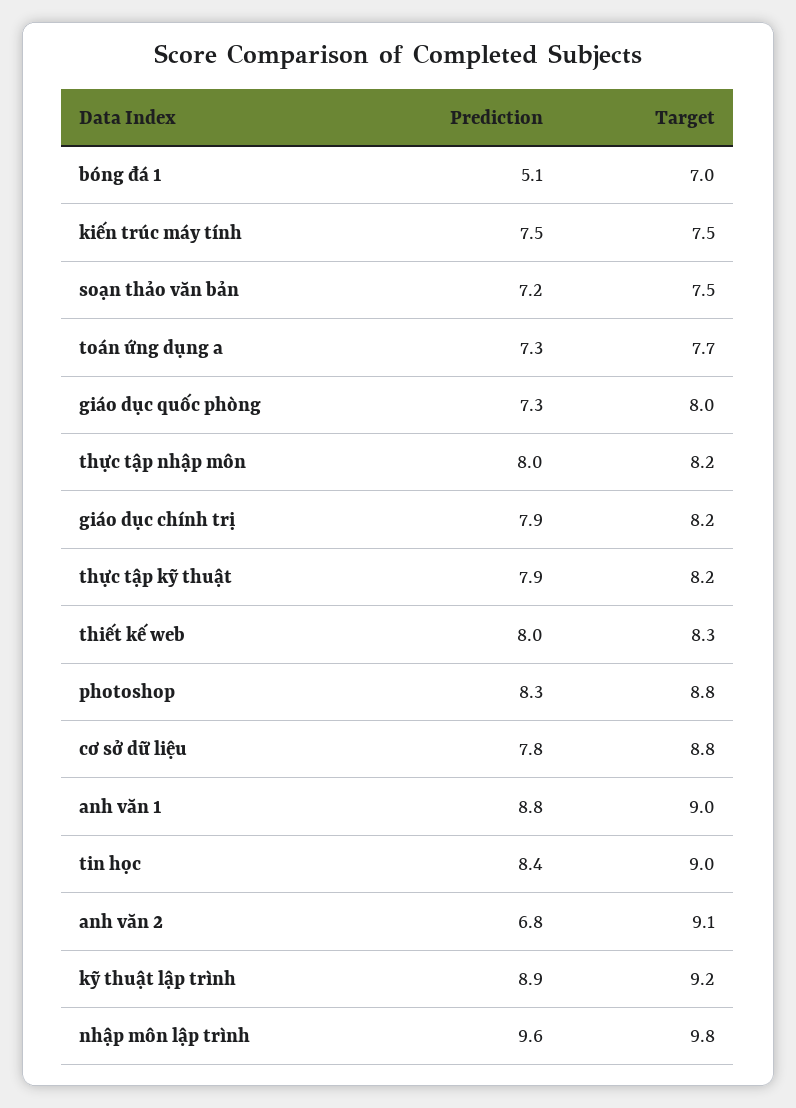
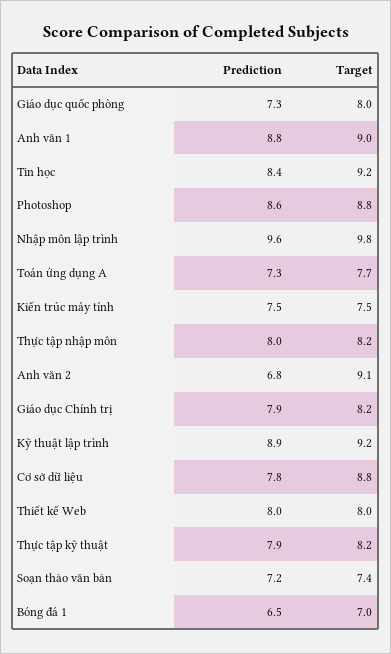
Prediction, bóng đá 1: 5.1 -> 6.5
Target, soạn thảo văn bản: 7.5 -> 7.4
Target, thiết kế web: 8.3 -> 8
Prediction, photoshop: 8.3 -> 8.6
Target, tin học: 9 -> 9.2

